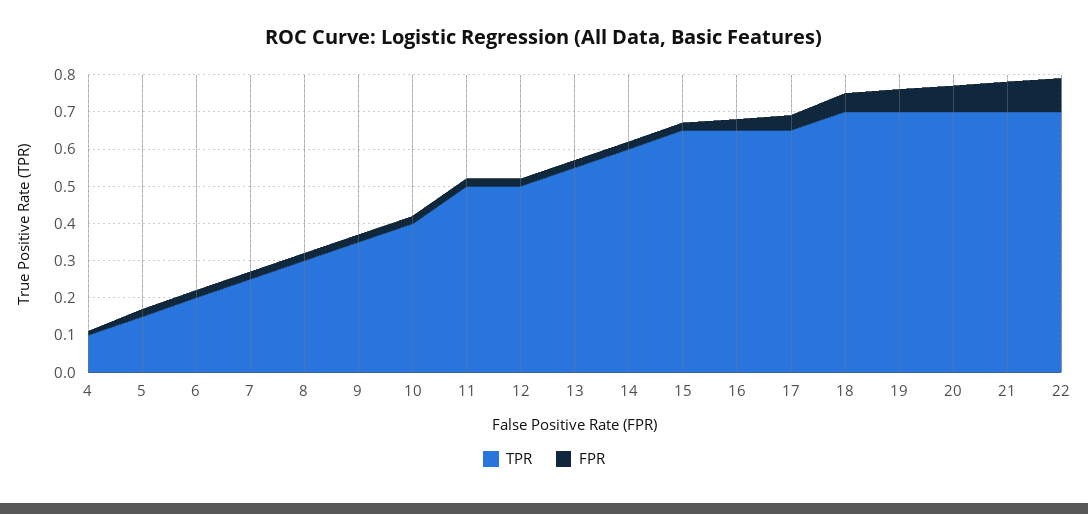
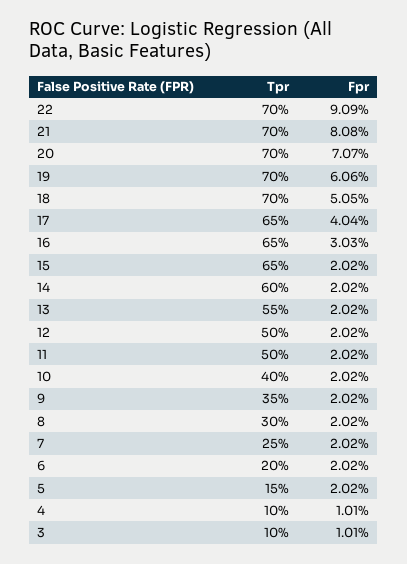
TPR, 3: none -> 0.1
FPR, 3: none -> 0.0101

